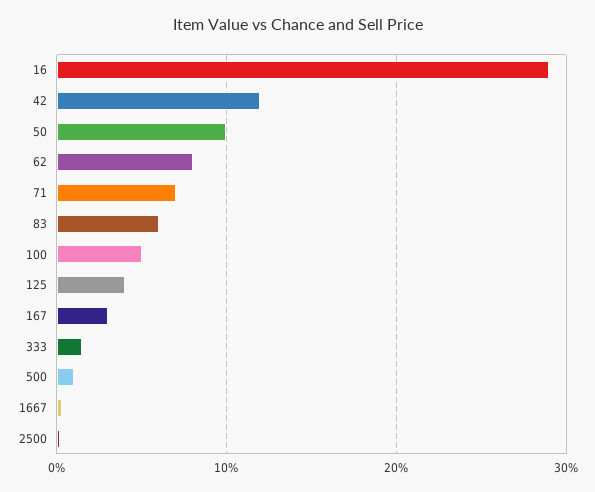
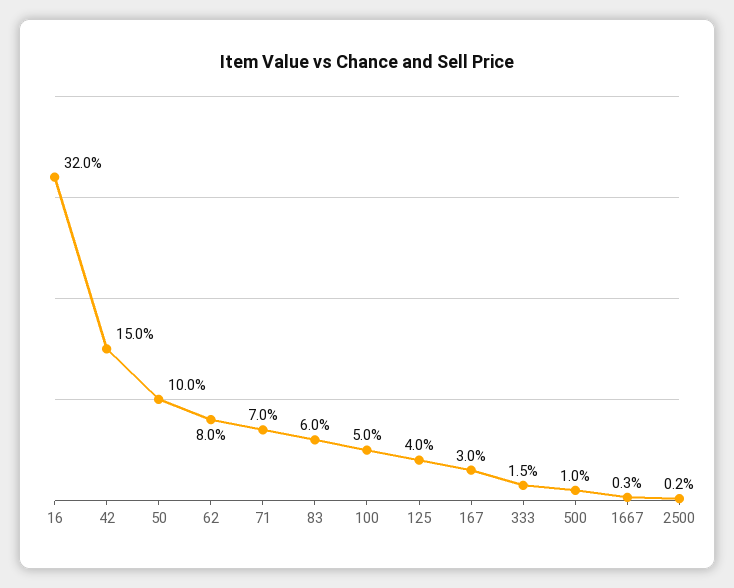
16: 29 -> 32
42: 12 -> 15

